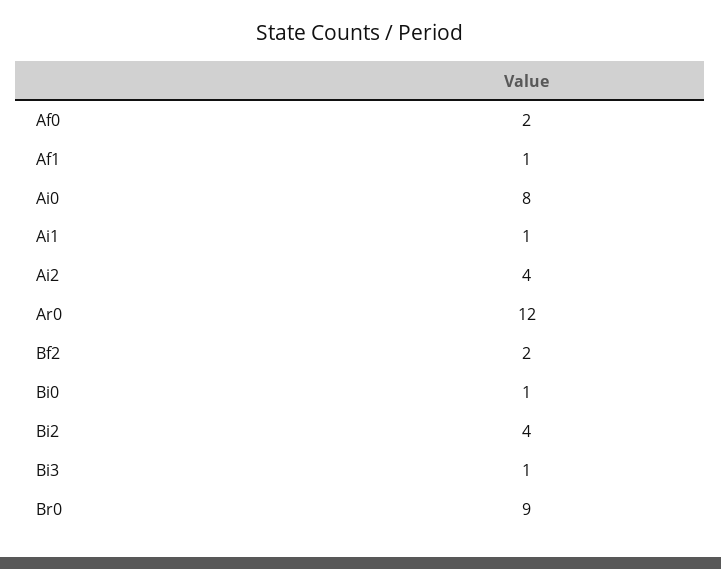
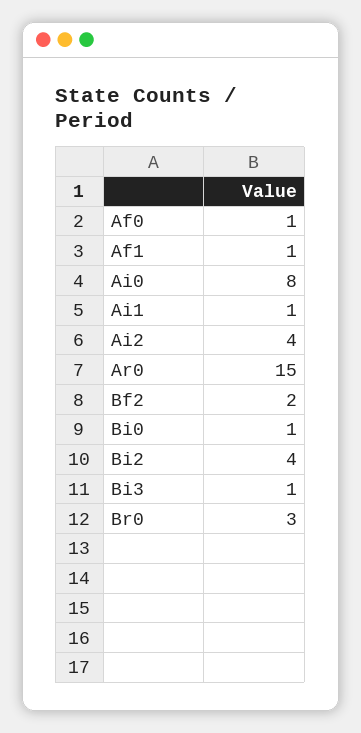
Af0: 2 -> 1
Ar0: 12 -> 15
Br0: 9 -> 3

